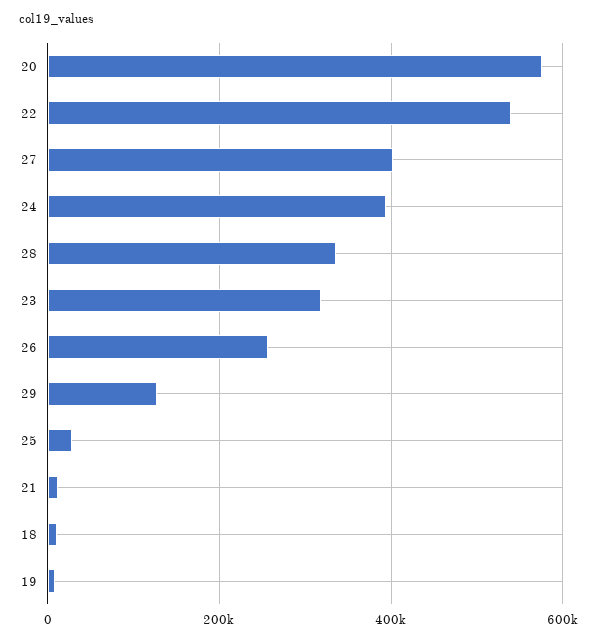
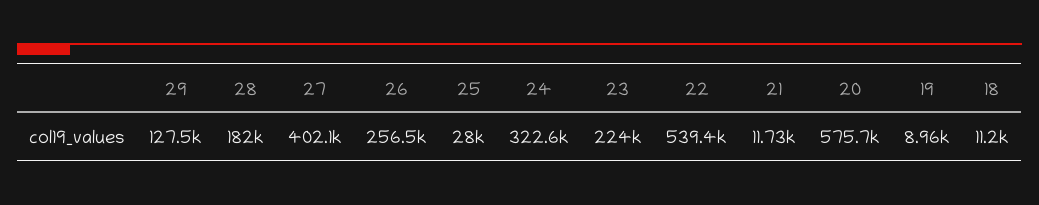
24: 400000 -> 322600
28: 340000 -> 182000
23: 320000 -> 224000

